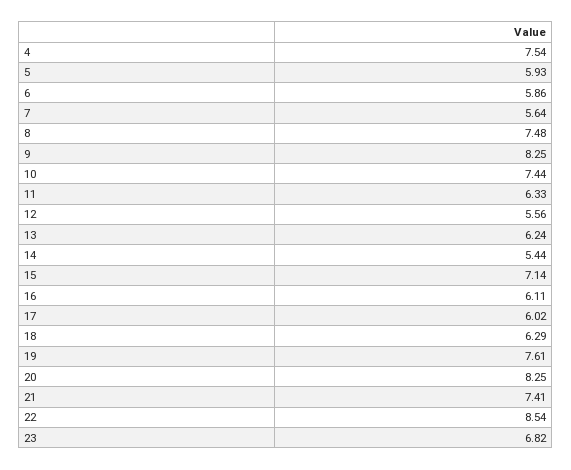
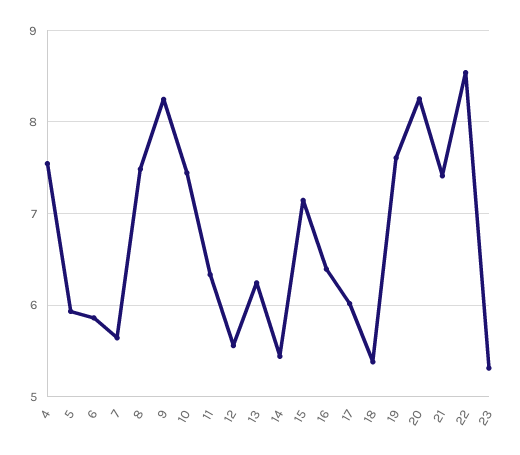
16: 6.11 -> 6.4
18: 6.29 -> 5.4
23: 6.82 -> 5.3

